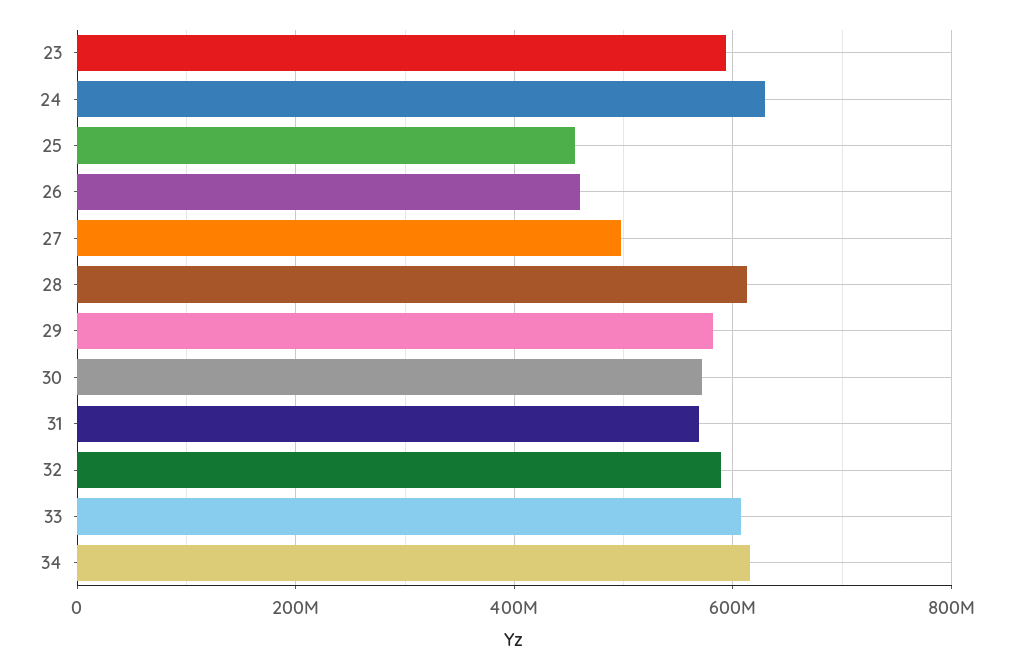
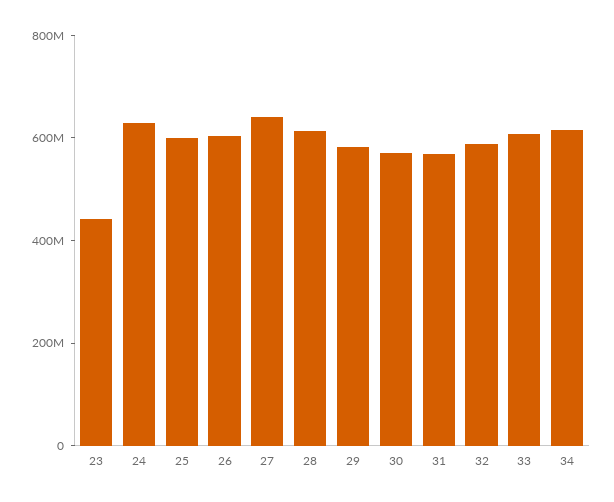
23: 600000000 -> 450000000
25: 460000000 -> 600000000
26: 460000000 -> 600000000
27: 500000000 -> 650000000

